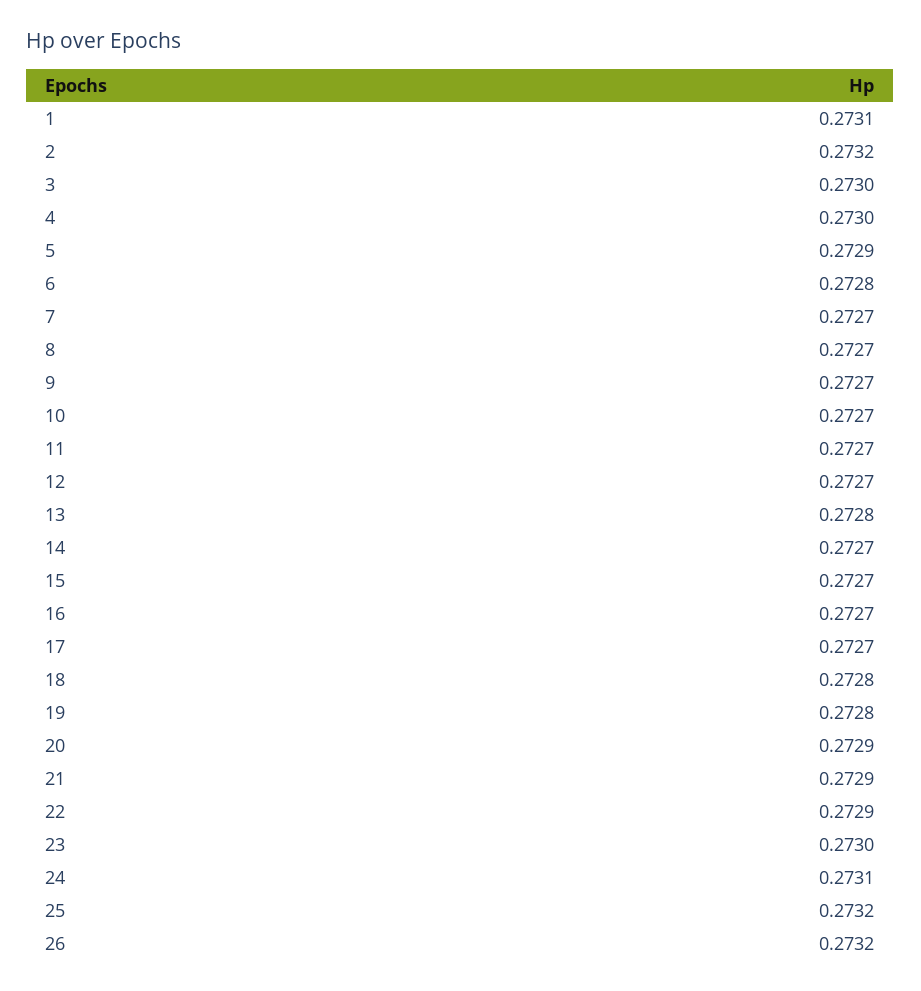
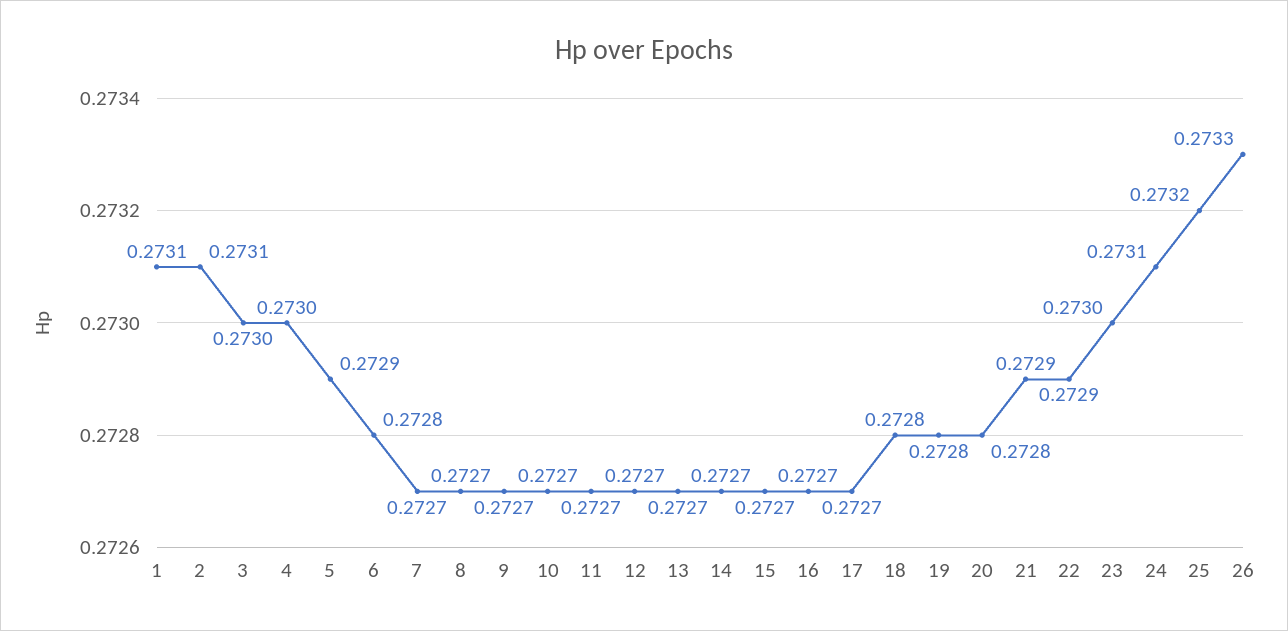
2: 0.2732 -> 0.2731
13: 0.2728 -> 0.2727
20: 0.2729 -> 0.2728
26: 0.2732 -> 0.2733

